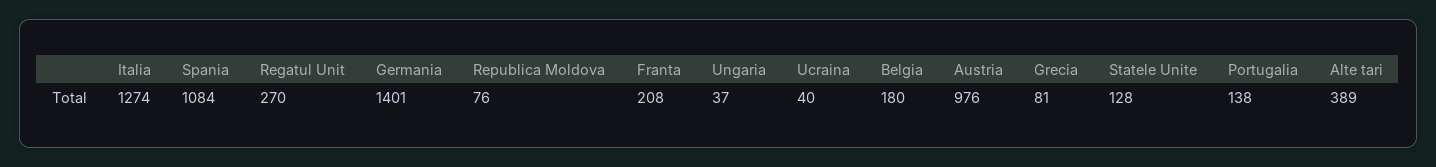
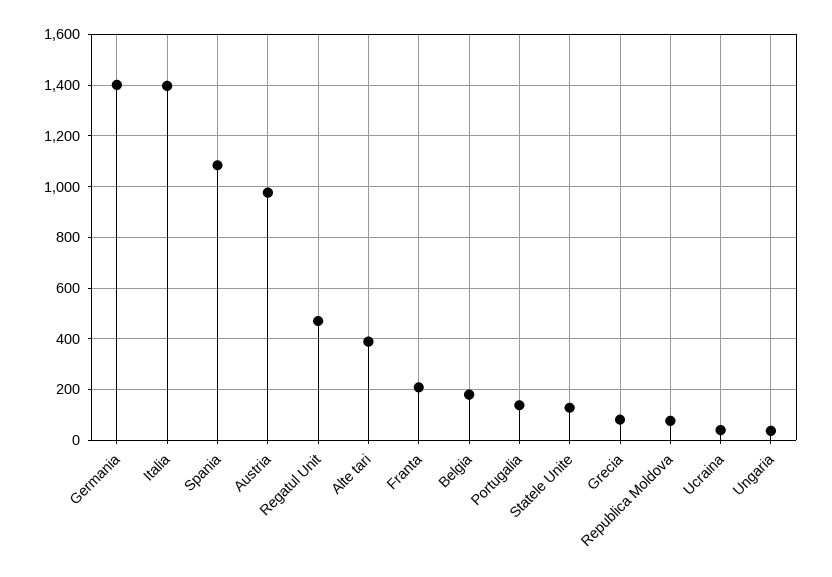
Italia: 1274 -> 1400
Regatul Unit: 270 -> 475

